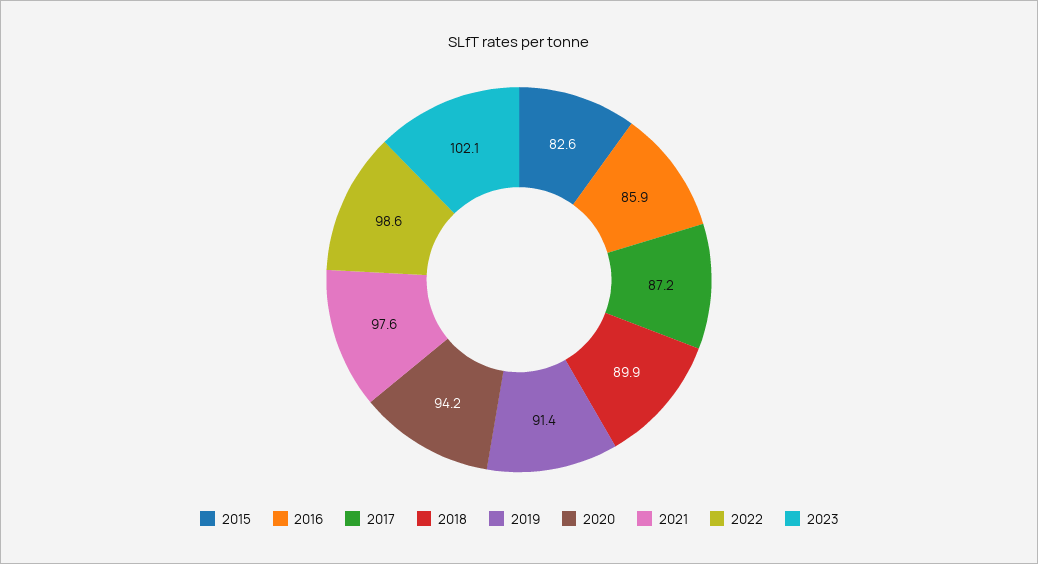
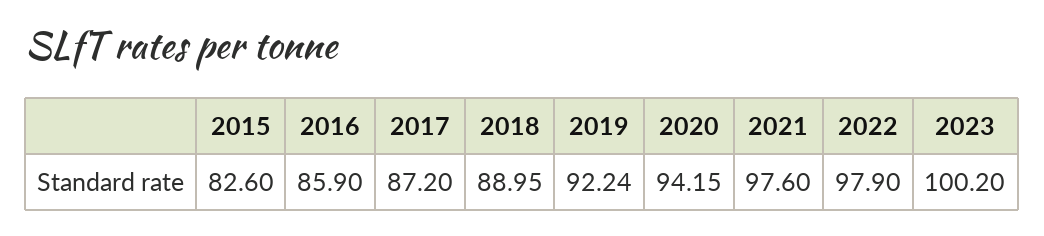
2018: 89.9 -> 88.95
2019: 91.4 -> 92.24
2022: 98.6 -> 97.9
2023: 102.1 -> 100.2

